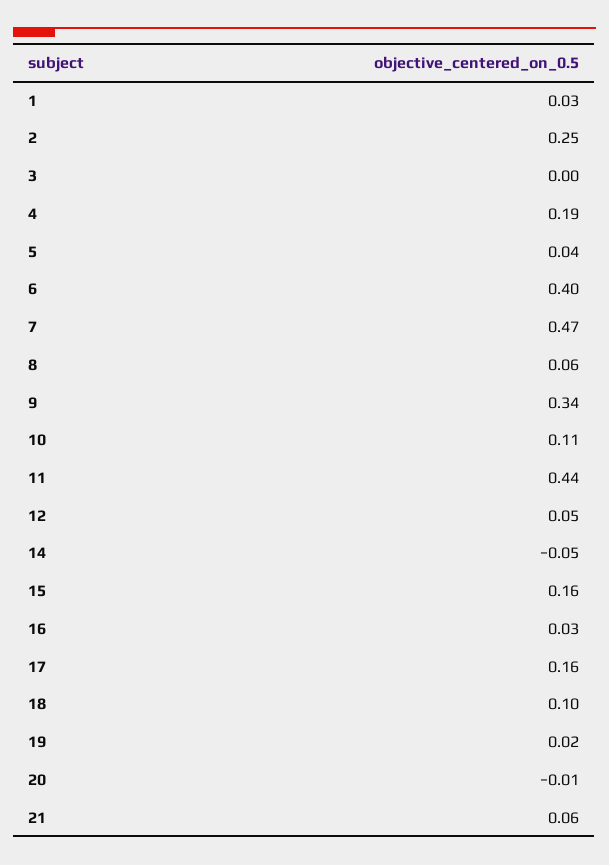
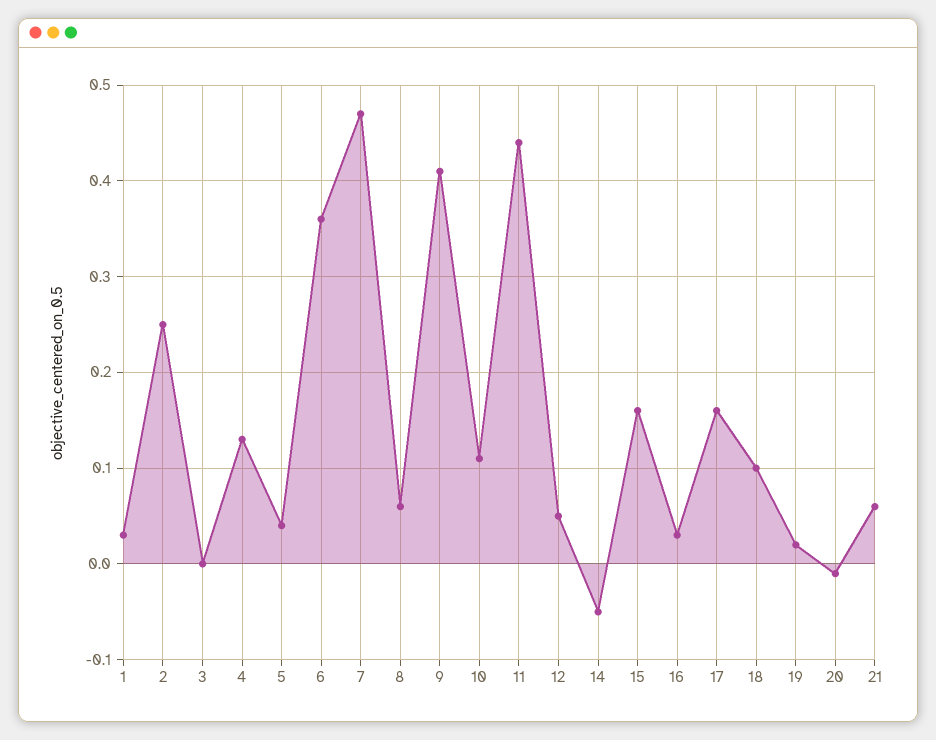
4: 0.19 -> 0.13
6: 0.4 -> 0.36
9: 0.34 -> 0.41

